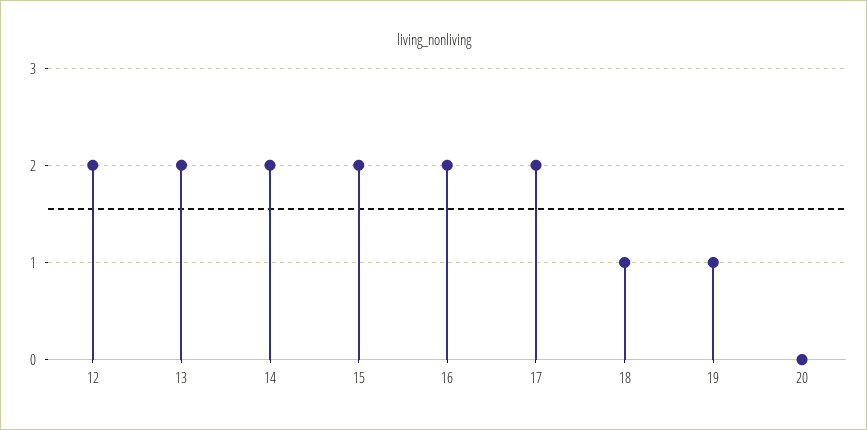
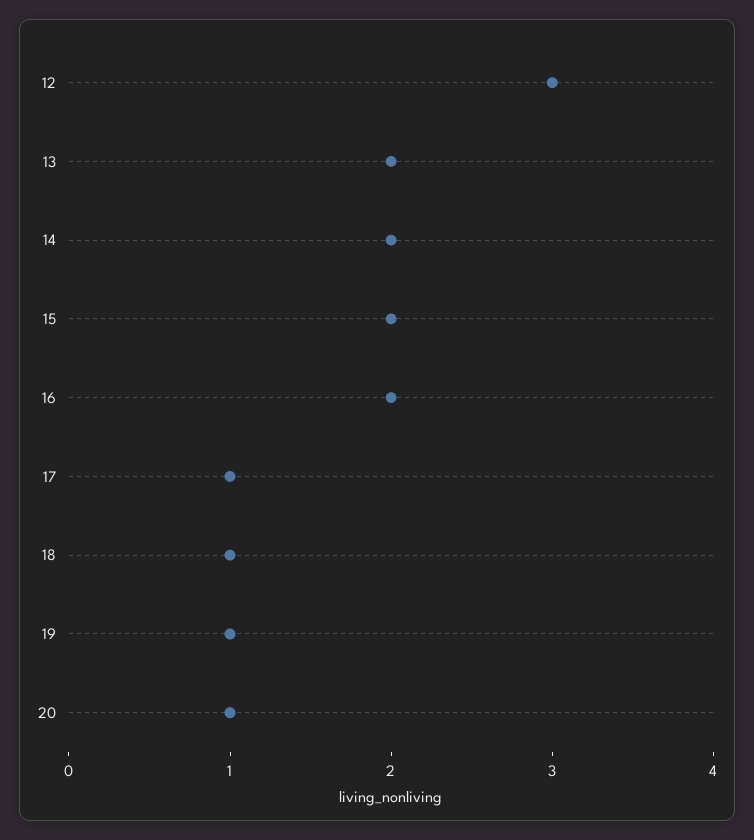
12: 2 -> 3
17: 2 -> 1
20: 0 -> 1

